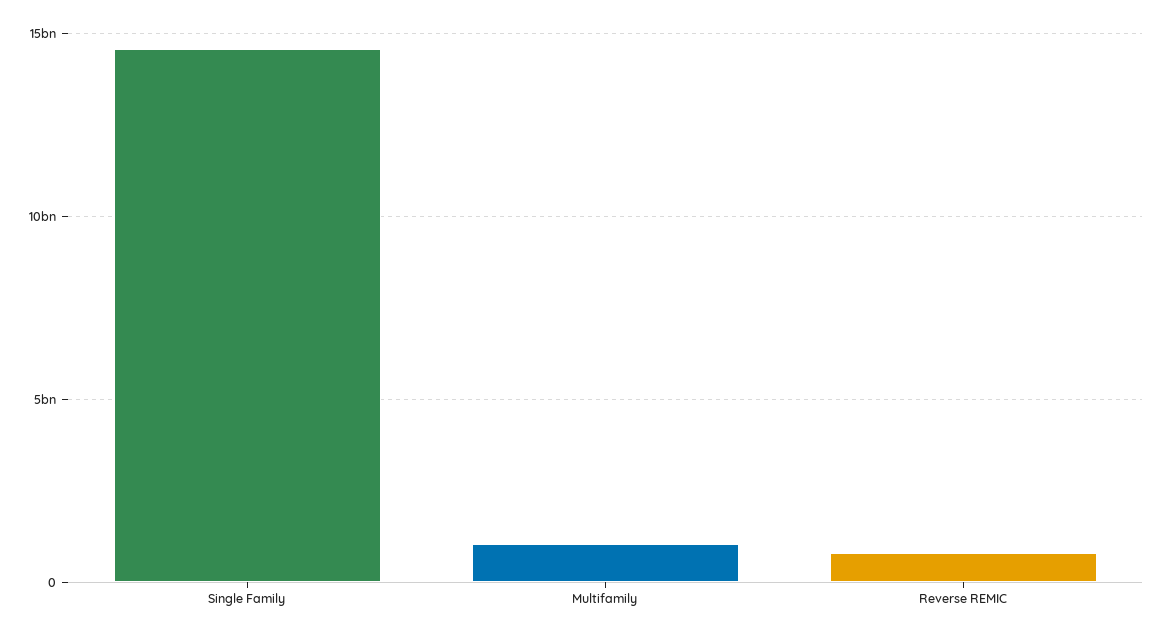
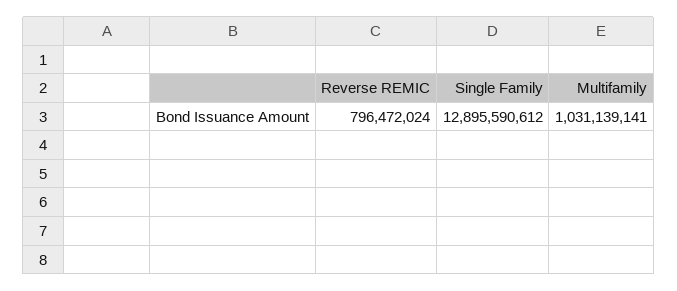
Single Family: 14500000000 -> 12895590612

